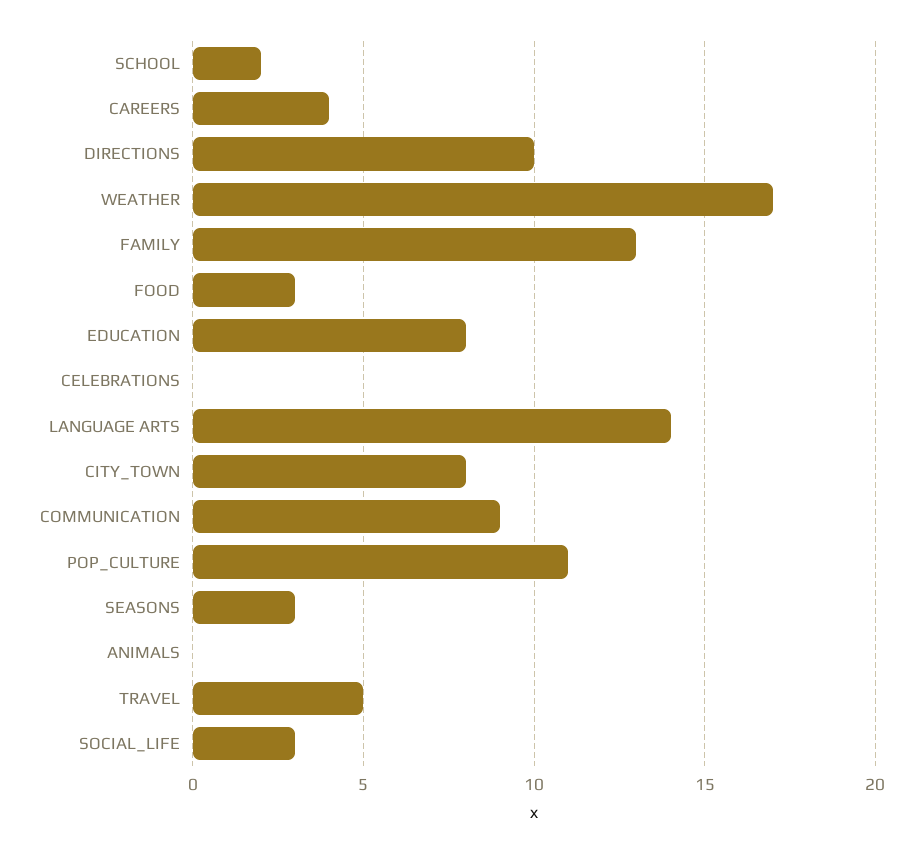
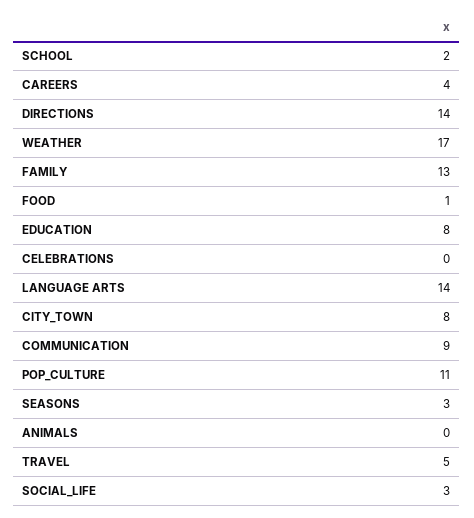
DIRECTIONS: 10 -> 14
FOOD: 3 -> 1

